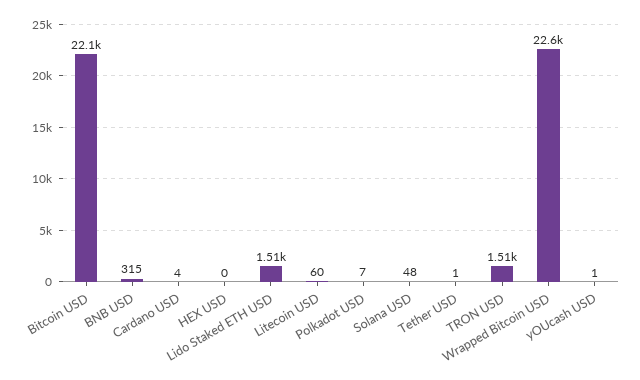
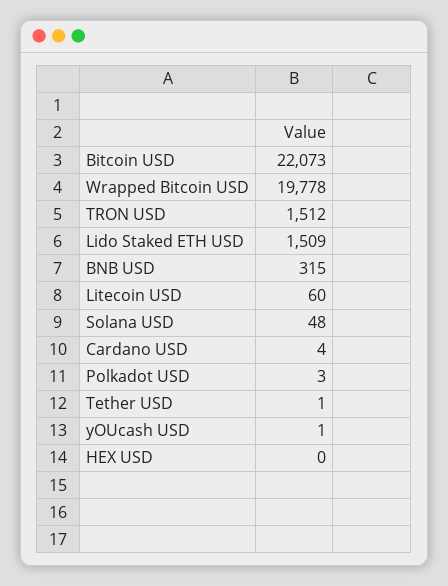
Polkadot USD: 7 -> 3
Wrapped Bitcoin USD: 22600 -> 19778

